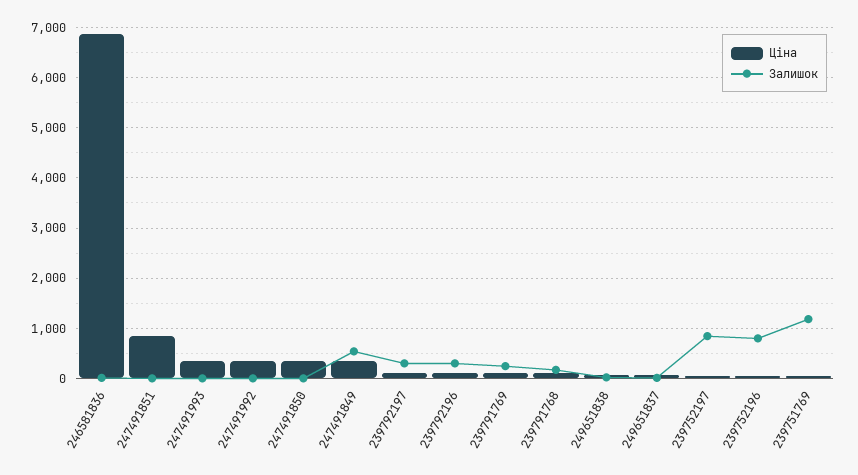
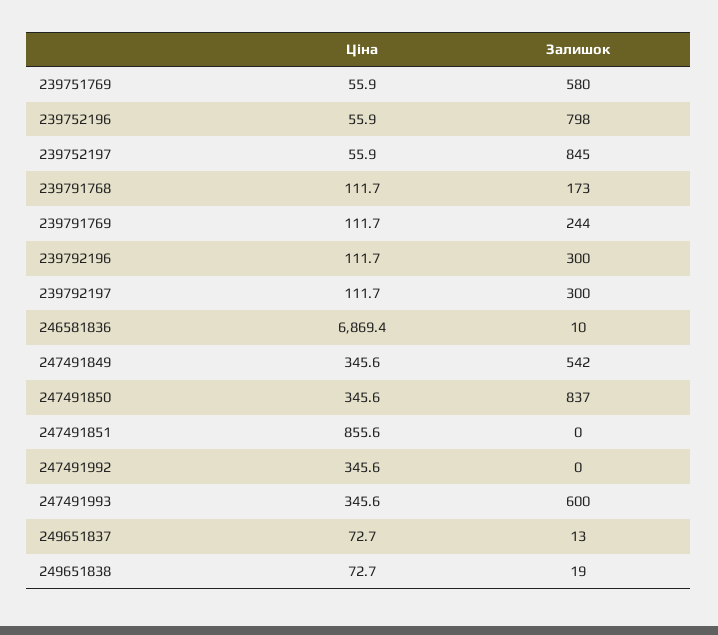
Залишок, 247491993: 0 -> 600
Залишок, 247491850: 0 -> 837
Залишок, 239751769: 1200 -> 580

